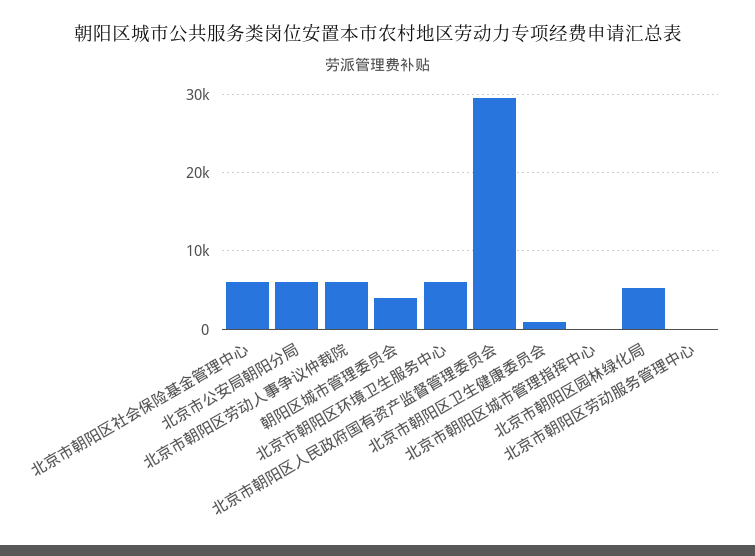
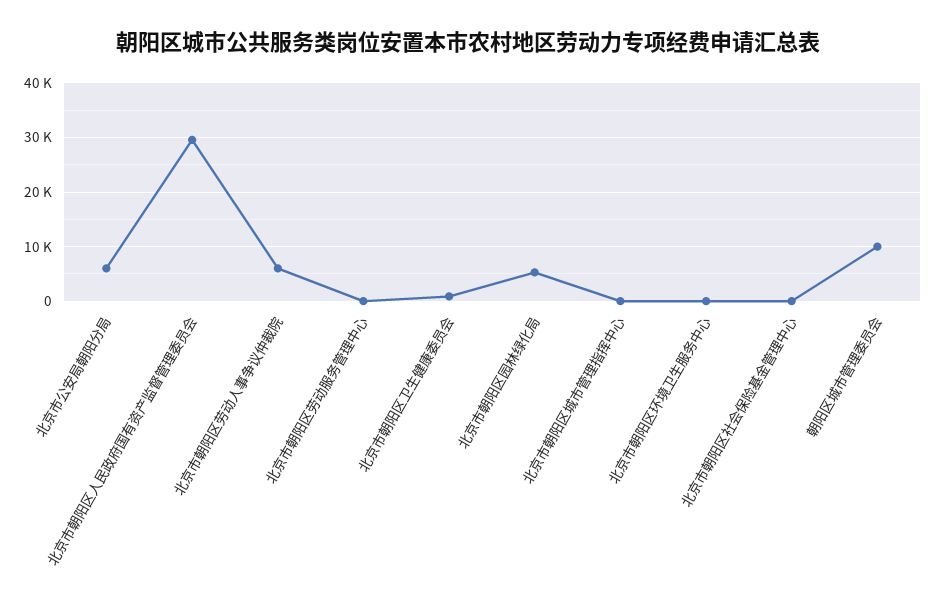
北京市朝阳区社会保险基金管理中心: 6000 -> 0
朝阳区城市管理委员会: 4000 -> 10000
北京市朝阳区环境卫生服务中心: 6000 -> 0

